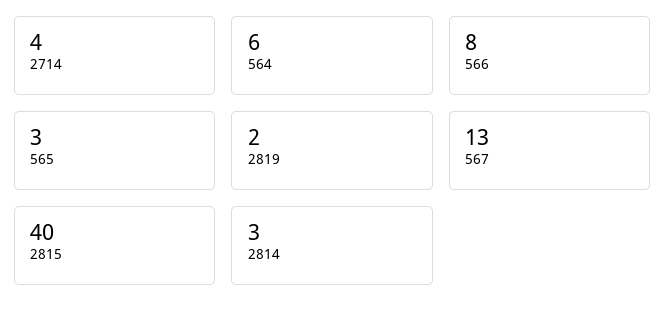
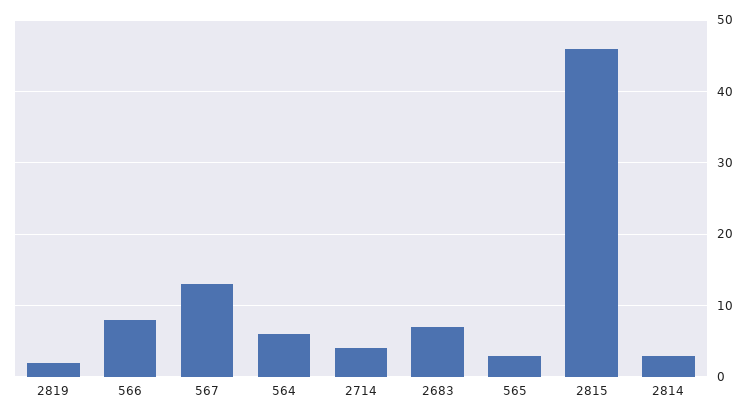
2815: 40 -> 46
2683: none -> 7

